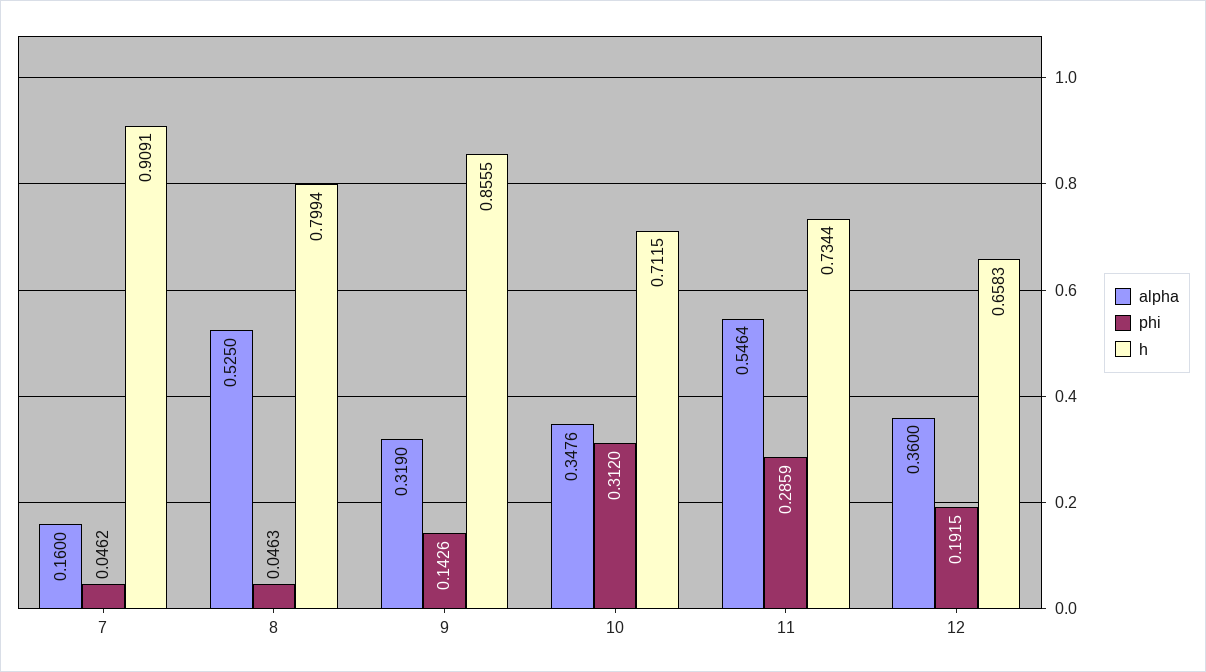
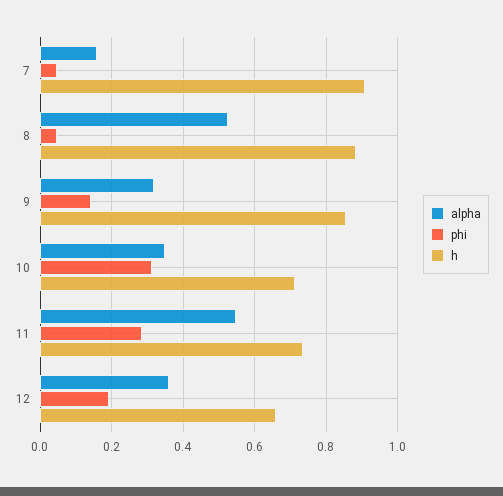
h, 8: 0.7994 -> 0.88

